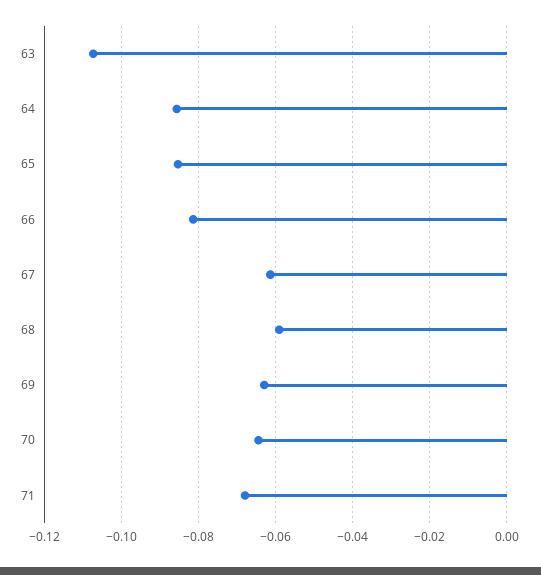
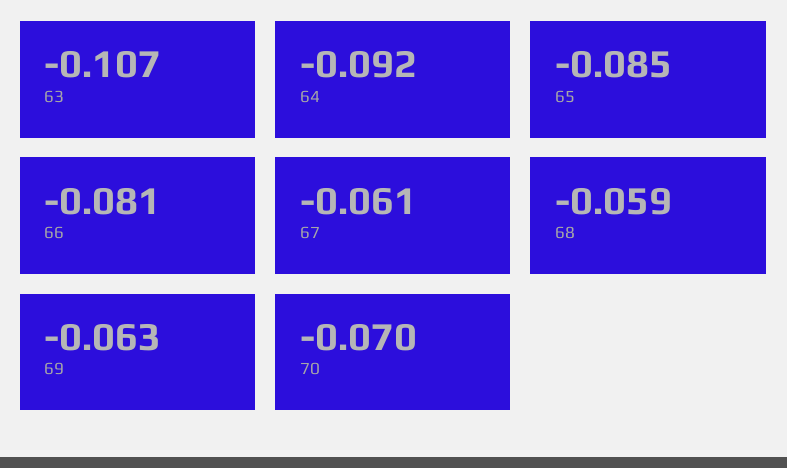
64: -0.086 -> -0.092
70: -0.064 -> -0.07
71: -0.068 -> none

